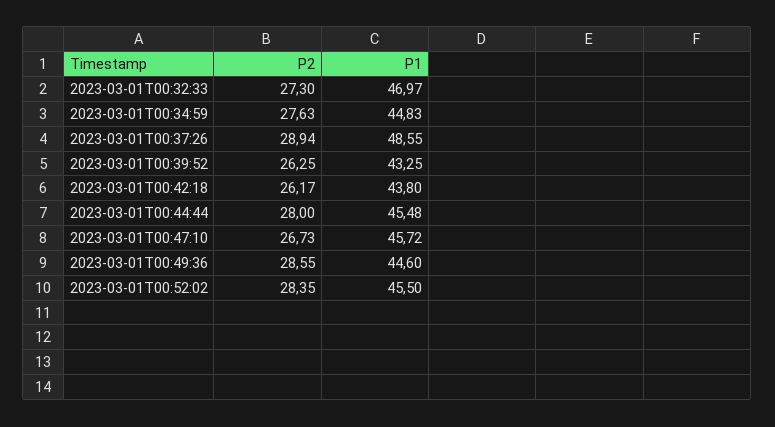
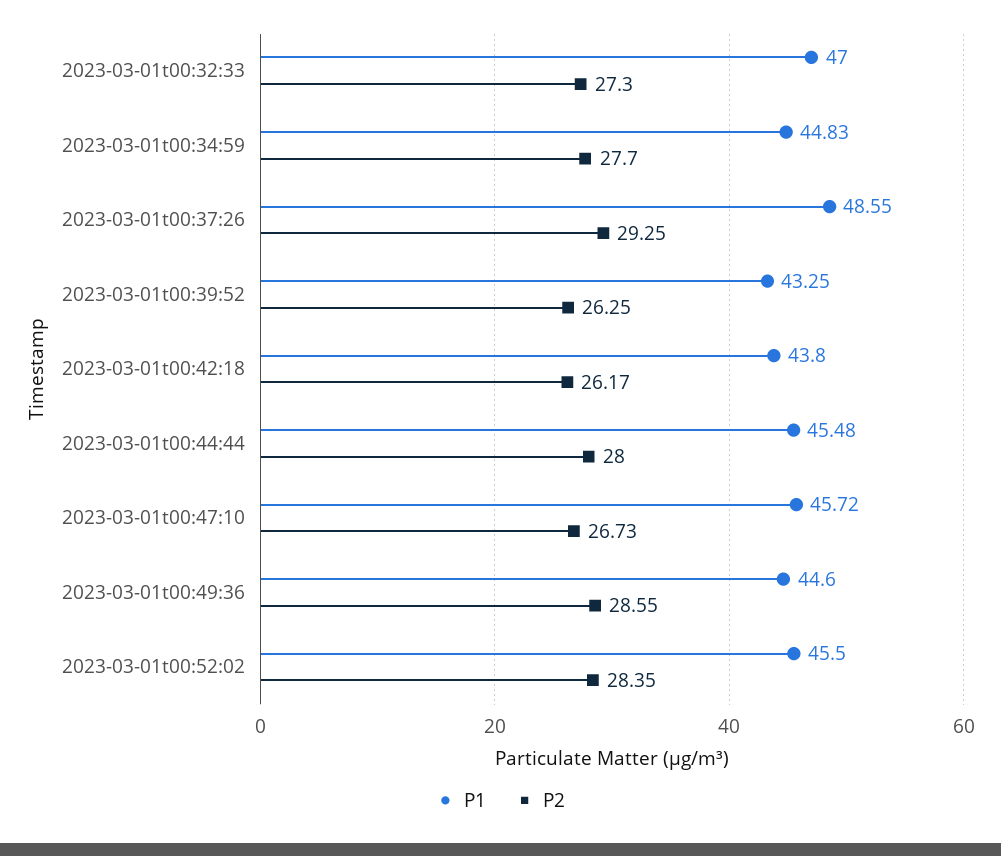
P1, 2023-03-01T00:32:33: 46.97 -> 47
P2, 2023-03-01T00:34:59: 27.63 -> 27.7
P2, 2023-03-01T00:37:26: 28.94 -> 29.25

